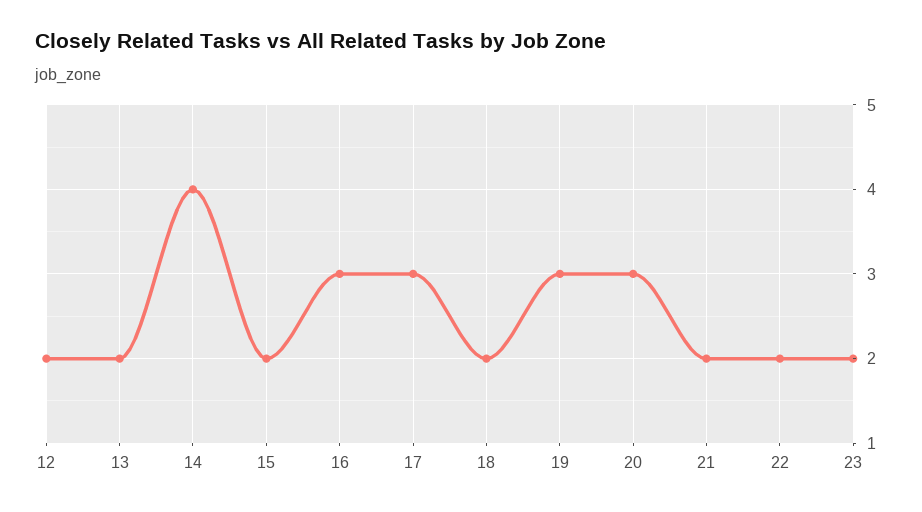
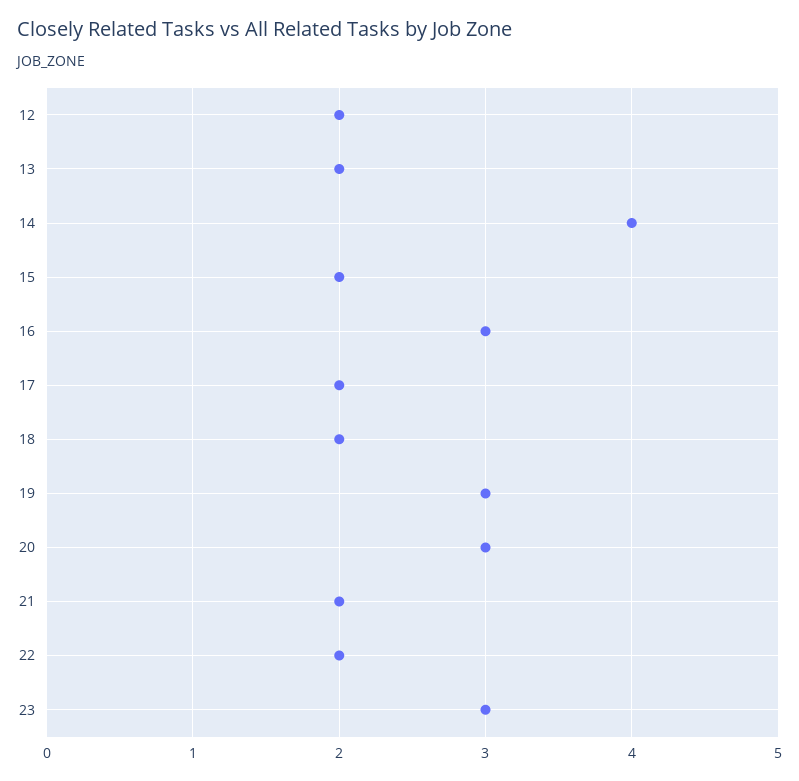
17: 3 -> 2
23: 2 -> 3

